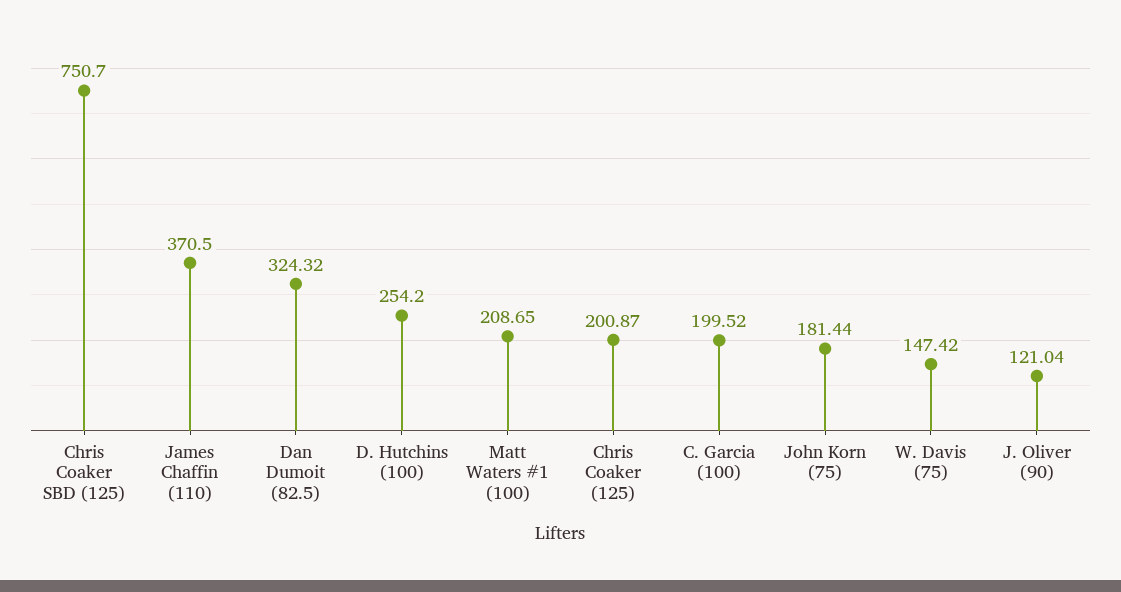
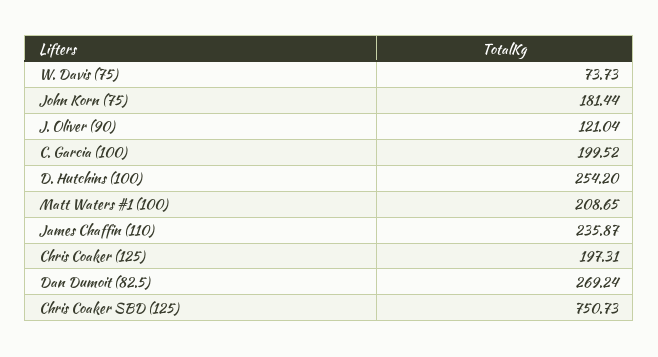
Chris Coaker SBD (125): 750.7 -> 750.73
James Chaffin (110): 370.5 -> 235.87
Dan Dumoit (82.5): 324.32 -> 269.24
Chris Coaker (125): 200.87 -> 197.31
W. Davis (75): 147.42 -> 73.73

